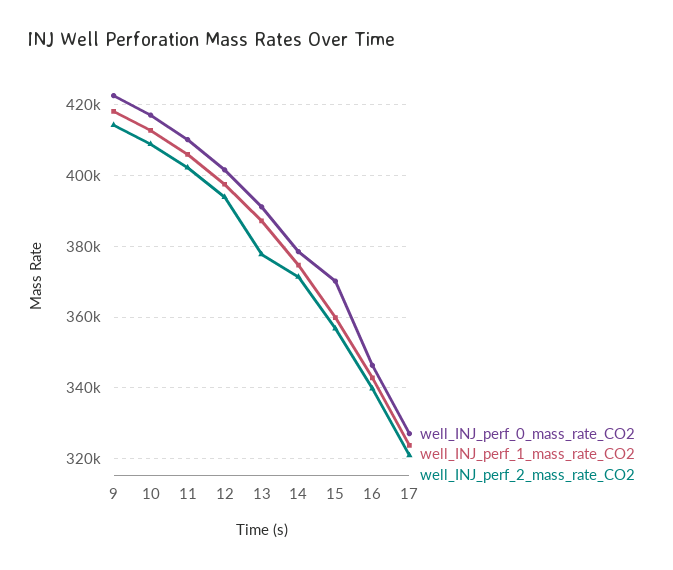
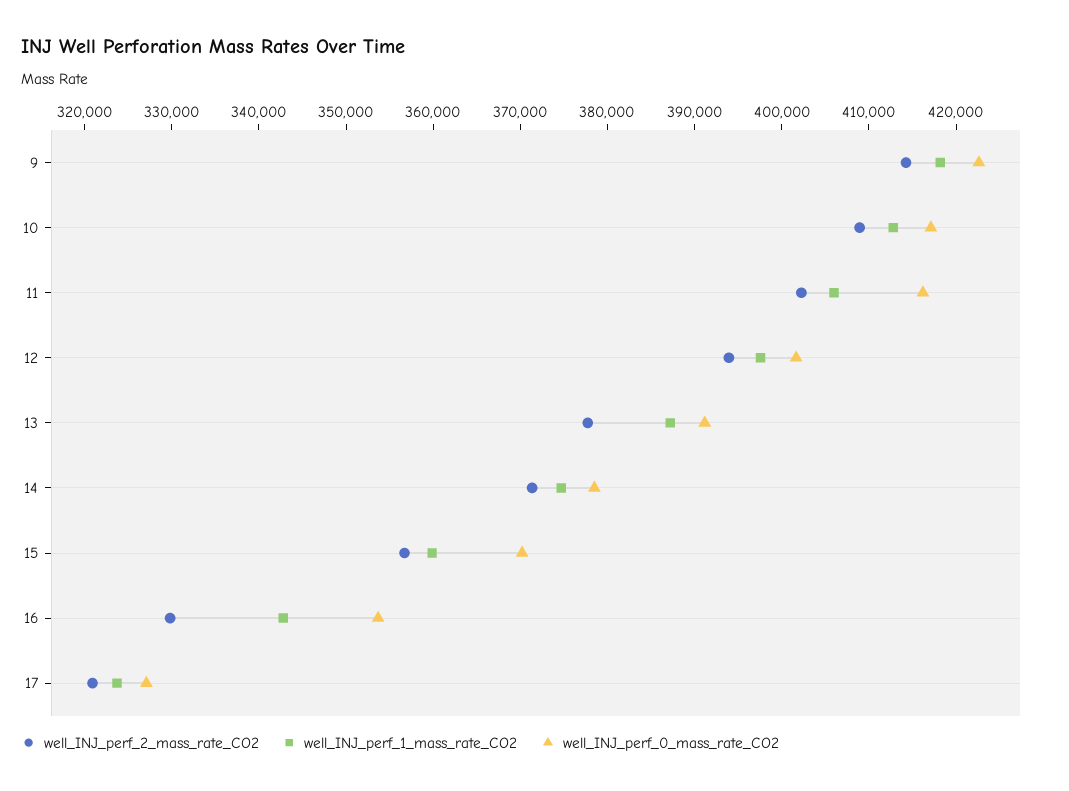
well_INJ_perf_0_mass_rate_CO2, 11: 410000 -> 416000
well_INJ_perf_0_mass_rate_CO2, 16: 346000 -> 354000
well_INJ_perf_2_mass_rate_CO2, 16: 340000 -> 330000

